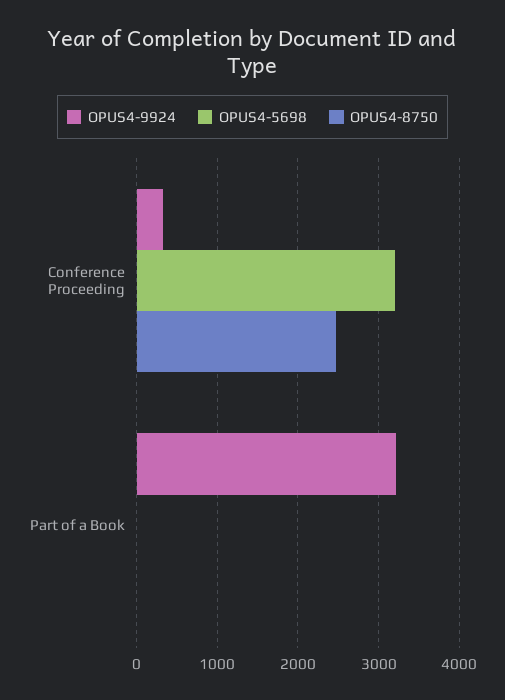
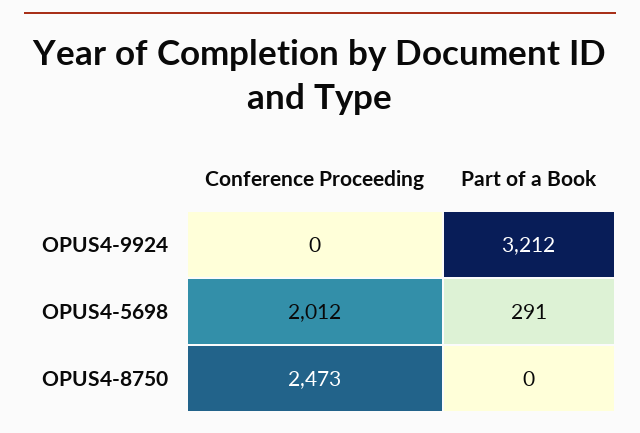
OPUS4-9924, Conference Proceeding: 300 -> 0
OPUS4-5698, Conference Proceeding: 3200 -> 2012
OPUS4-5698, Part of a Book: 0 -> 291

